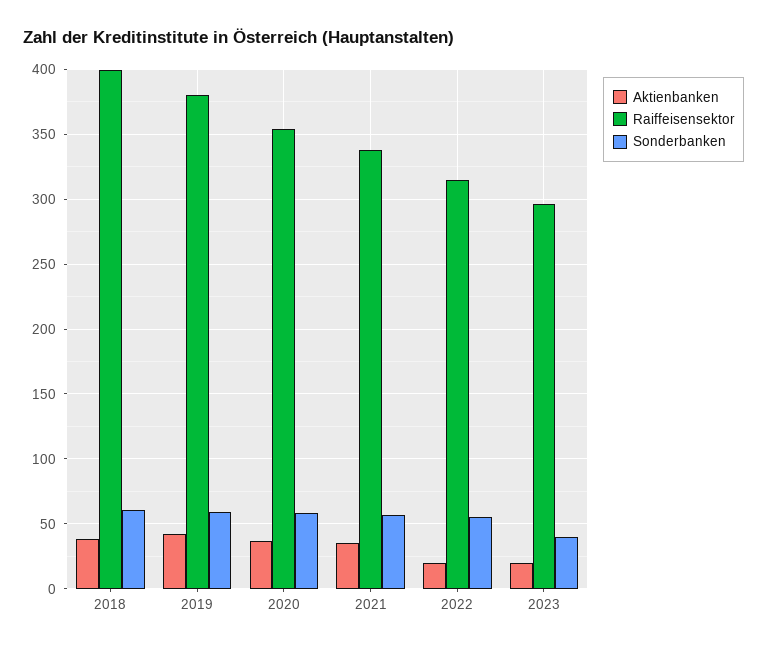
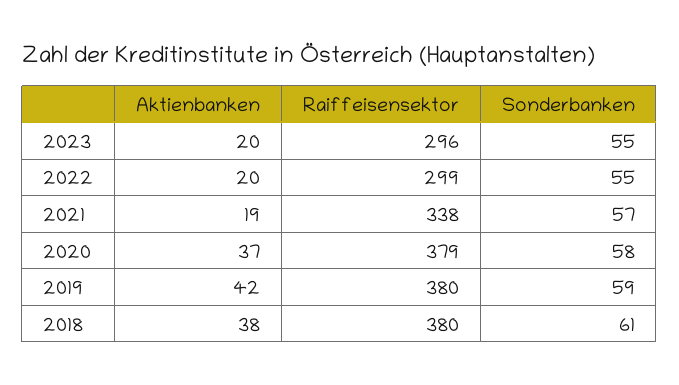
Raiffeisensektor, 2018: 400 -> 380
Raiffeisensektor, 2020: 355 -> 379
Aktienbanken, 2021: 35 -> 19
Raiffeisensektor, 2022: 315 -> 299
Sonderbanken, 2023: 40 -> 55

